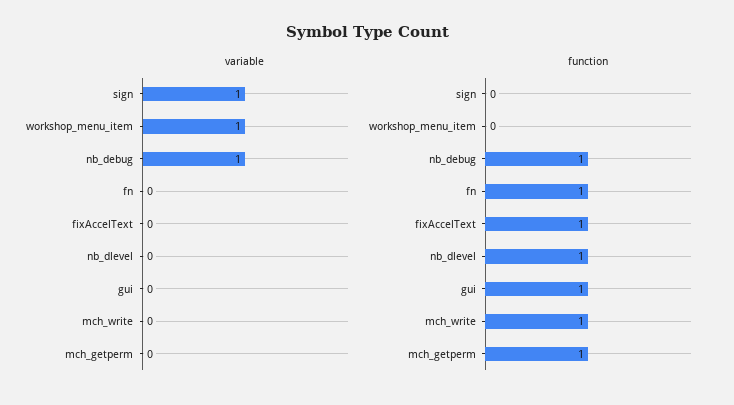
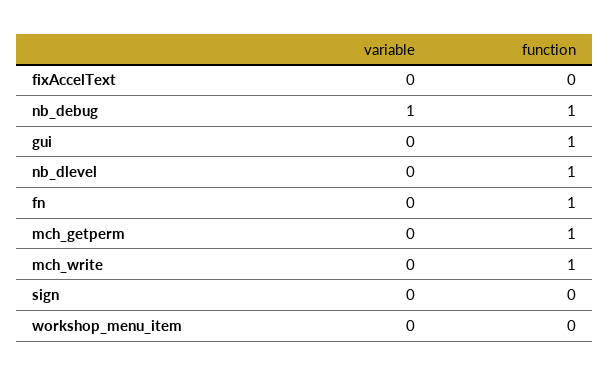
variable, sign: 1 -> 0
variable, workshop_menu_item: 1 -> 0
function, fixAccelText: 1 -> 0

